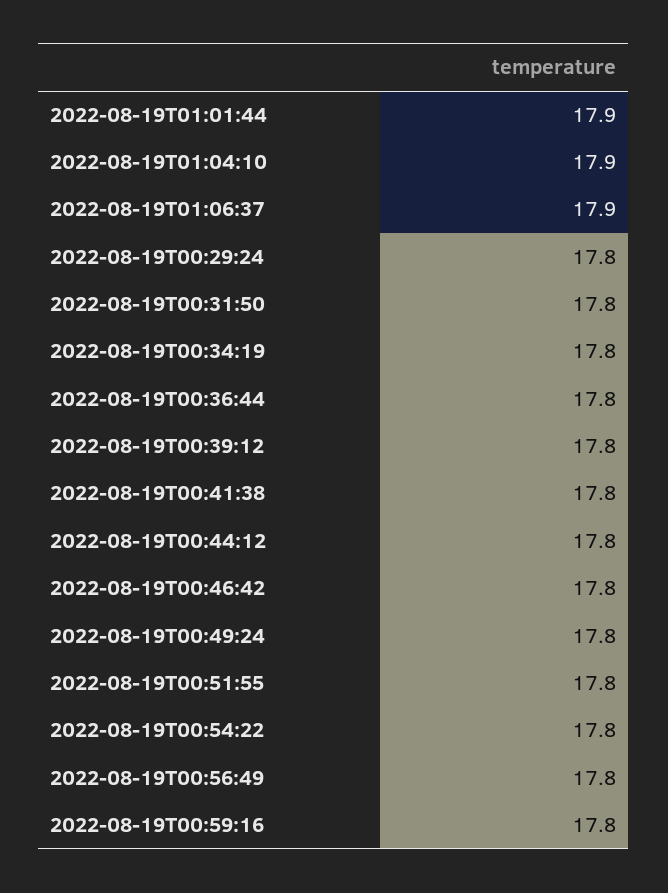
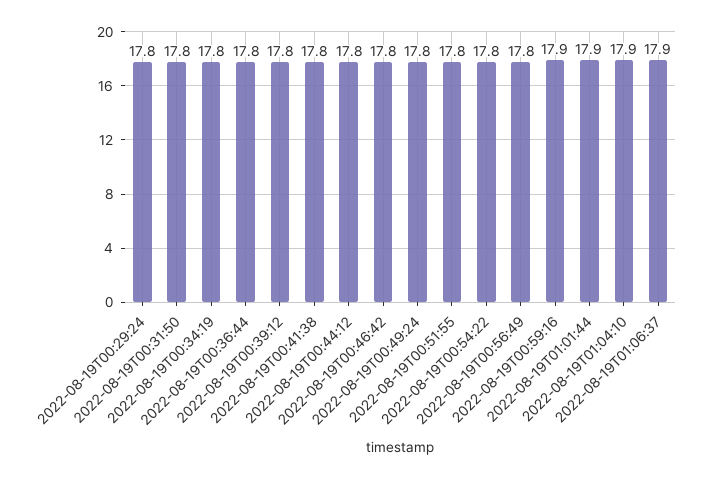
2022-08-19T00:59:16: 17.8 -> 17.9

